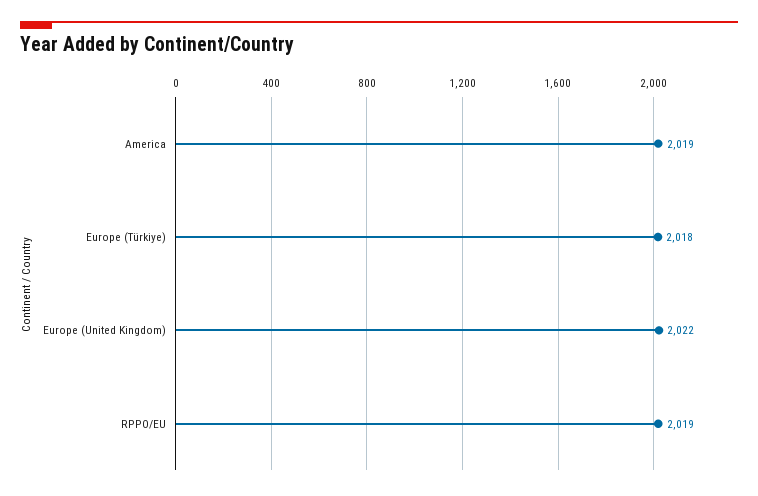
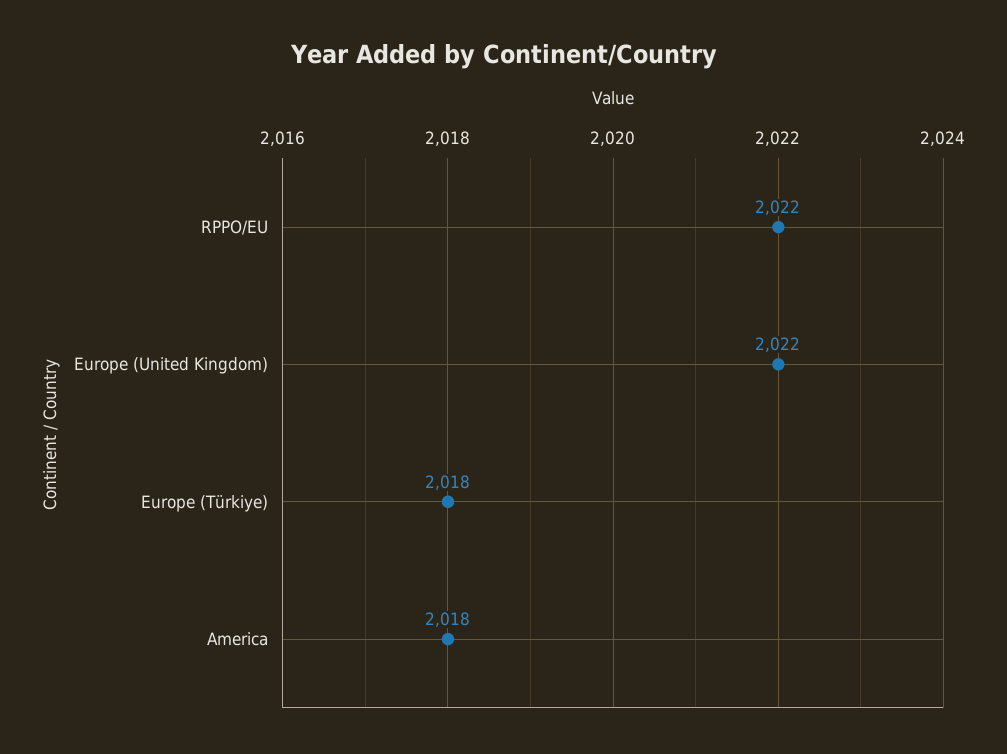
America: 2019 -> 2018
RPPO/EU: 2019 -> 2022

